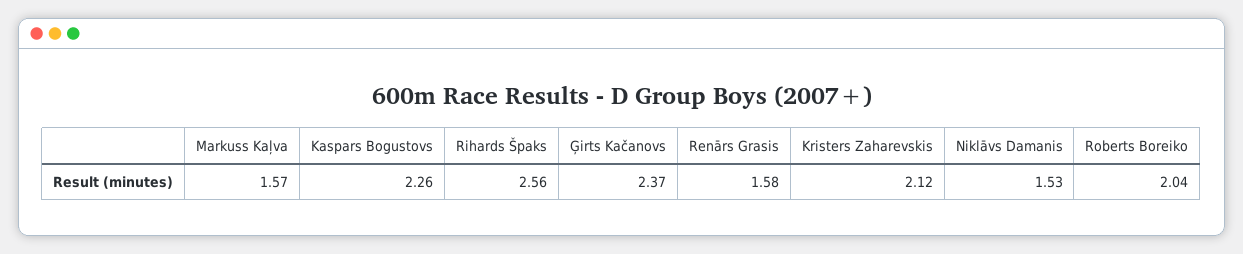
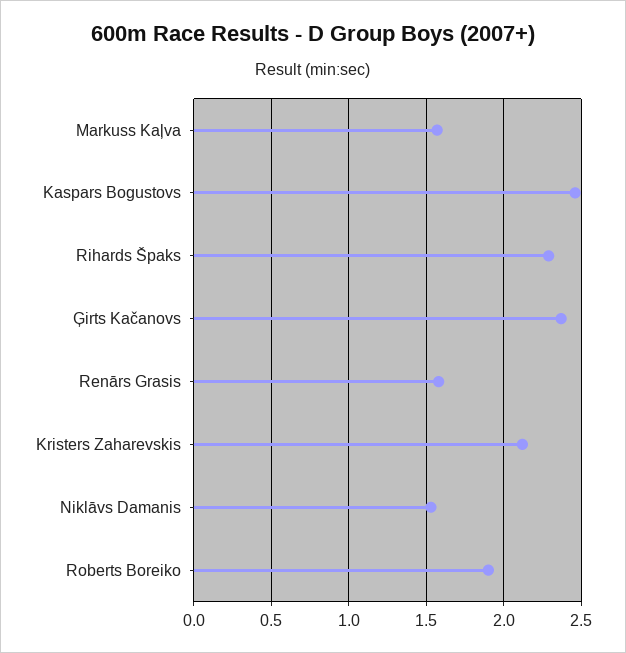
Kaspars Bogustovs: 2.26 -> 2.45
Rihards Špaks: 2.56 -> 2.3
Roberts Boreiko: 2.04 -> 1.9

